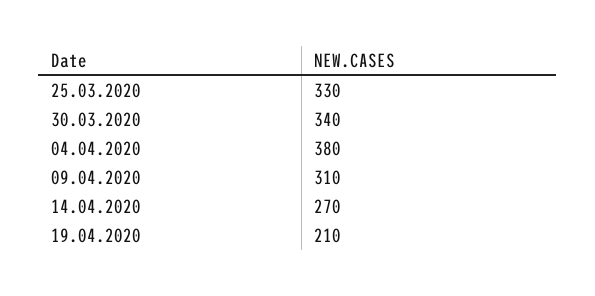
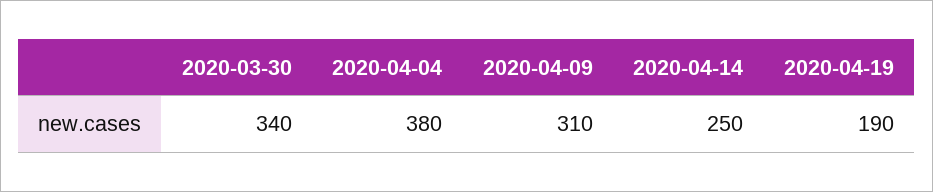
25.03.2020: 330 -> none
14.04.2020: 270 -> 250
19.04.2020: 210 -> 190

